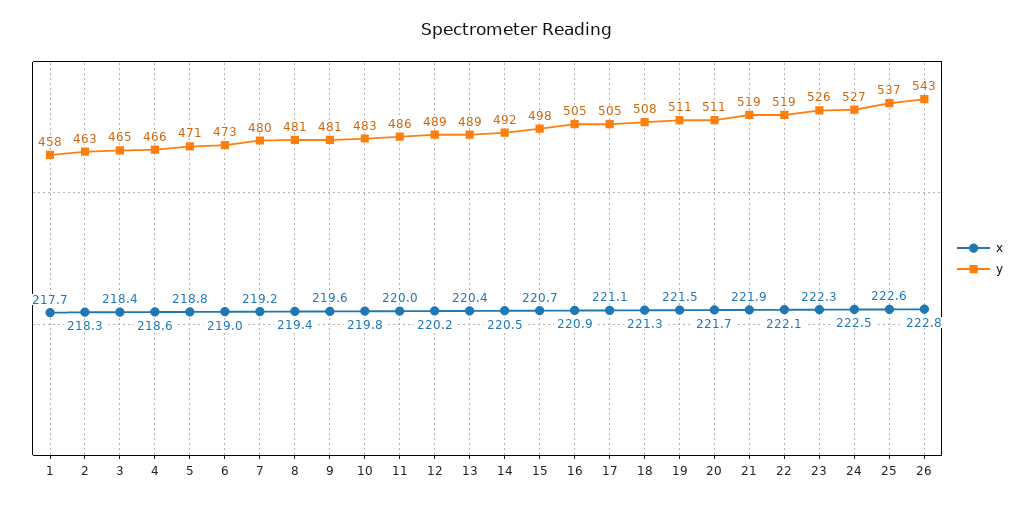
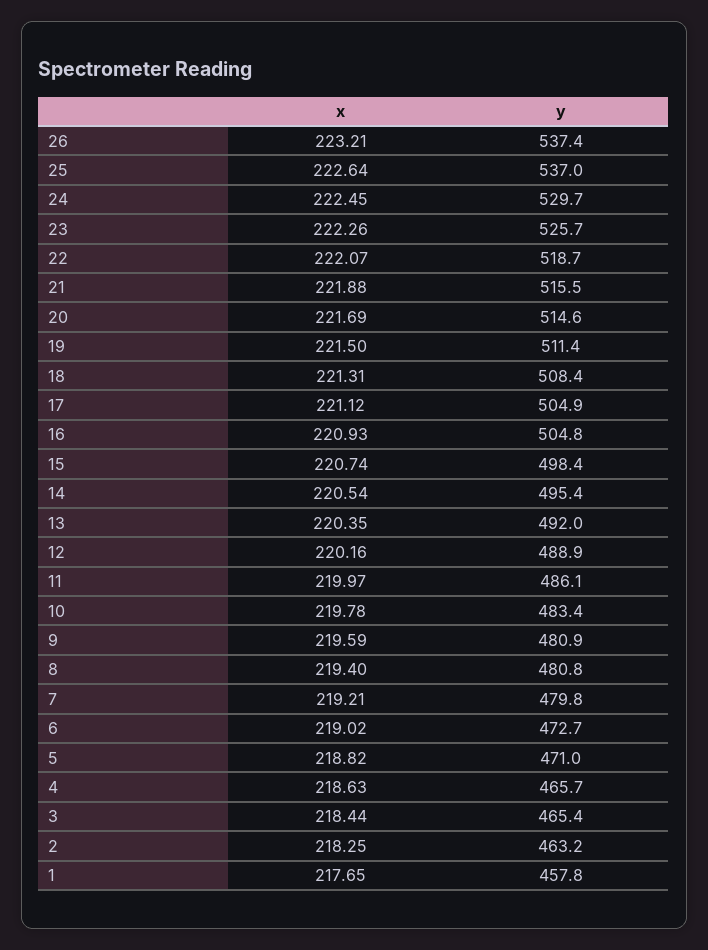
y, 13: 489 -> 492
y, 14: 492 -> 495.4
y, 20: 511 -> 514.6
y, 21: 519 -> 515.5
y, 24: 527 -> 529.7
x, 26: 222.8 -> 223.21
y, 26: 543 -> 537.4

